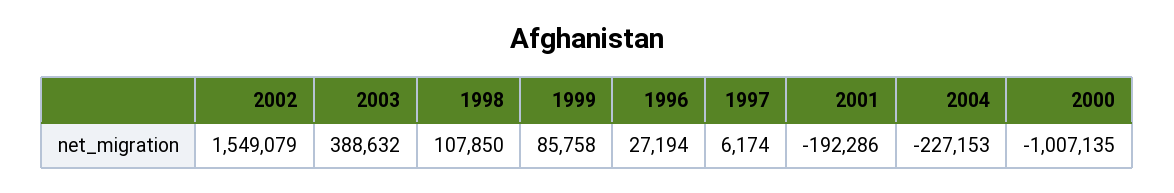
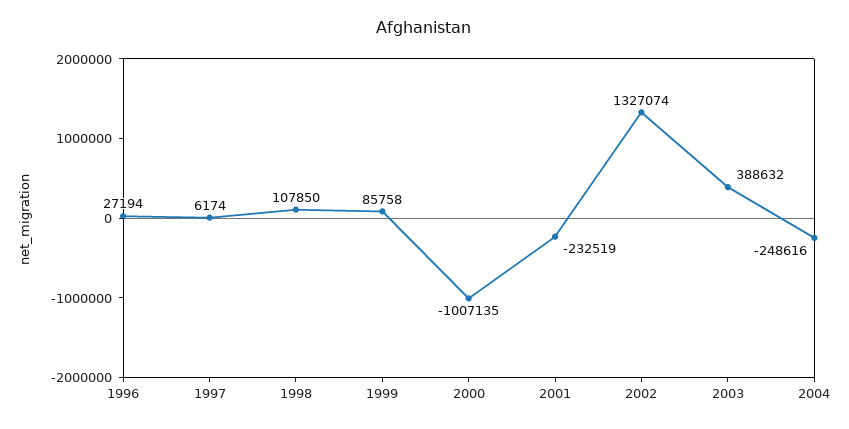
2002: 1549079 -> 1327074
2001: -192286 -> -232519
2004: -227153 -> -248616

